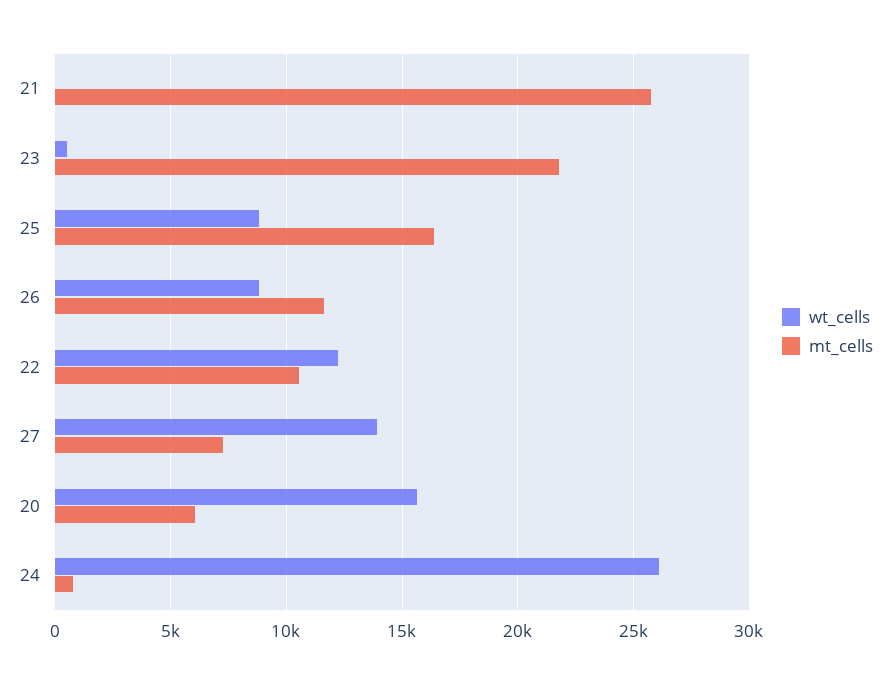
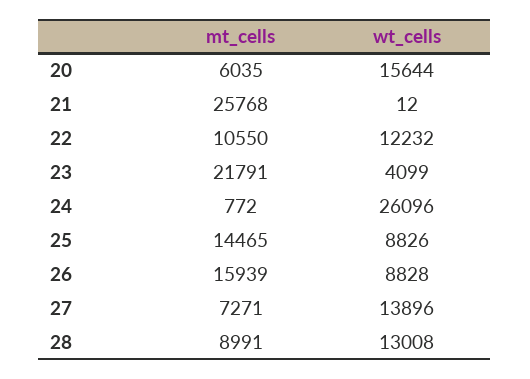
wt_cells, 23: 500 -> 4099
mt_cells, 25: 16500 -> 14465
mt_cells, 26: 11500 -> 15939
mt_cells, 28: none -> 8991
wt_cells, 28: none -> 13008

